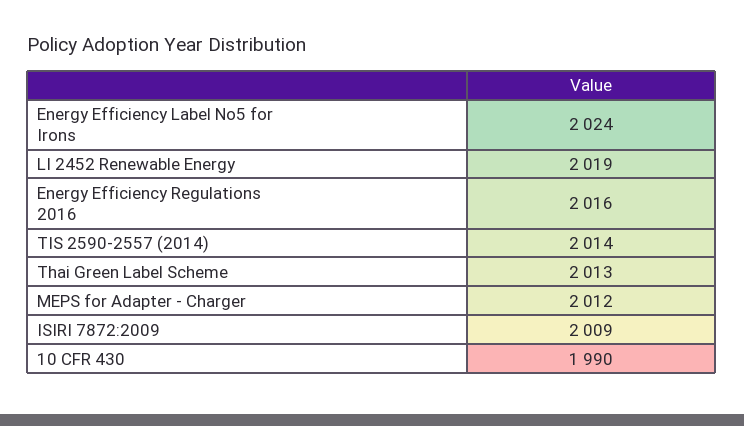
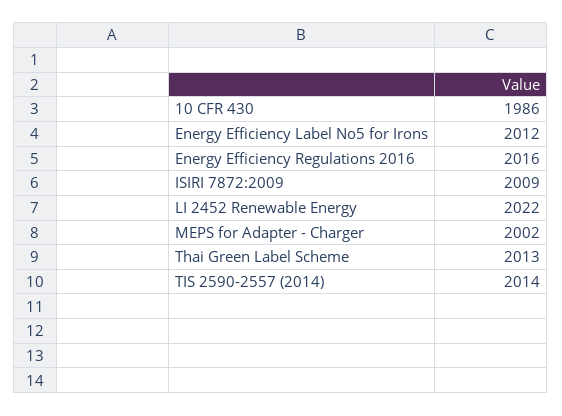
Energy Efficiency Label No5 for Irons: 2024 -> 2012
LI 2452 Renewable Energy: 2019 -> 2022
MEPS for Adapter - Charger: 2012 -> 2002
10 CFR 430: 1990 -> 1986

